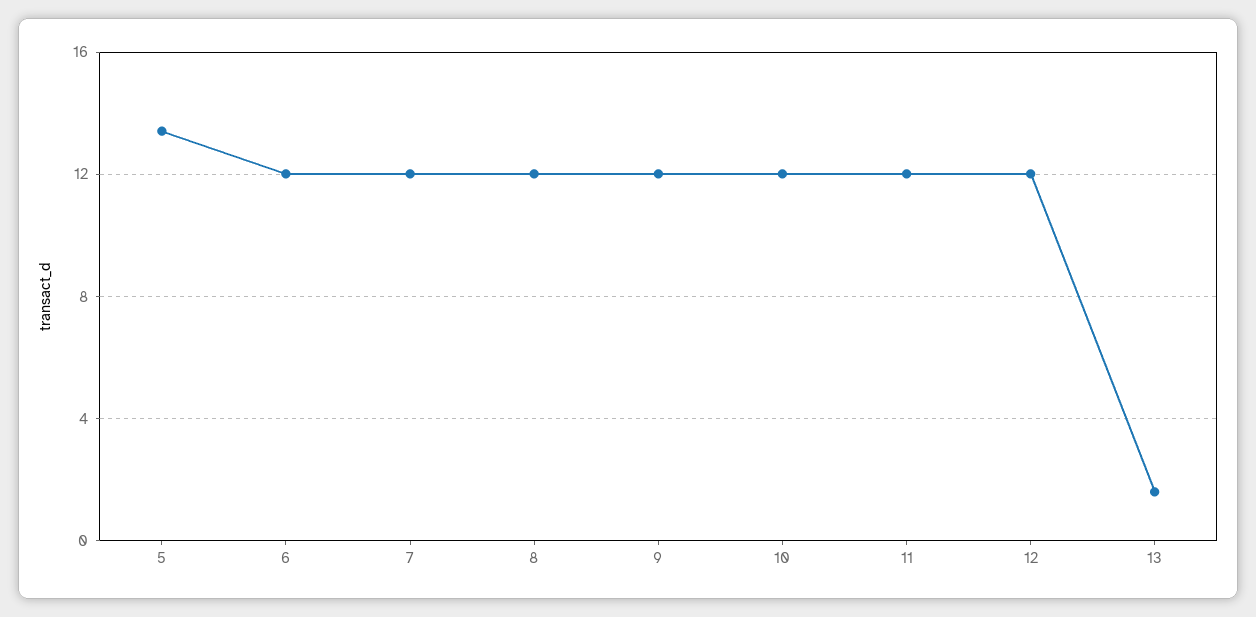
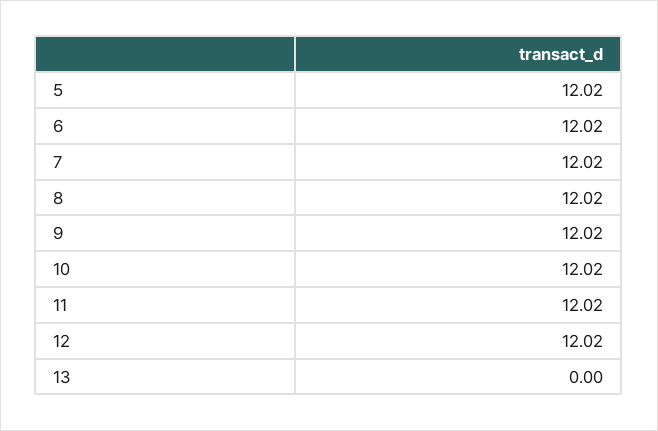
5: 13.5 -> 12.02
13: 1.5 -> 0

